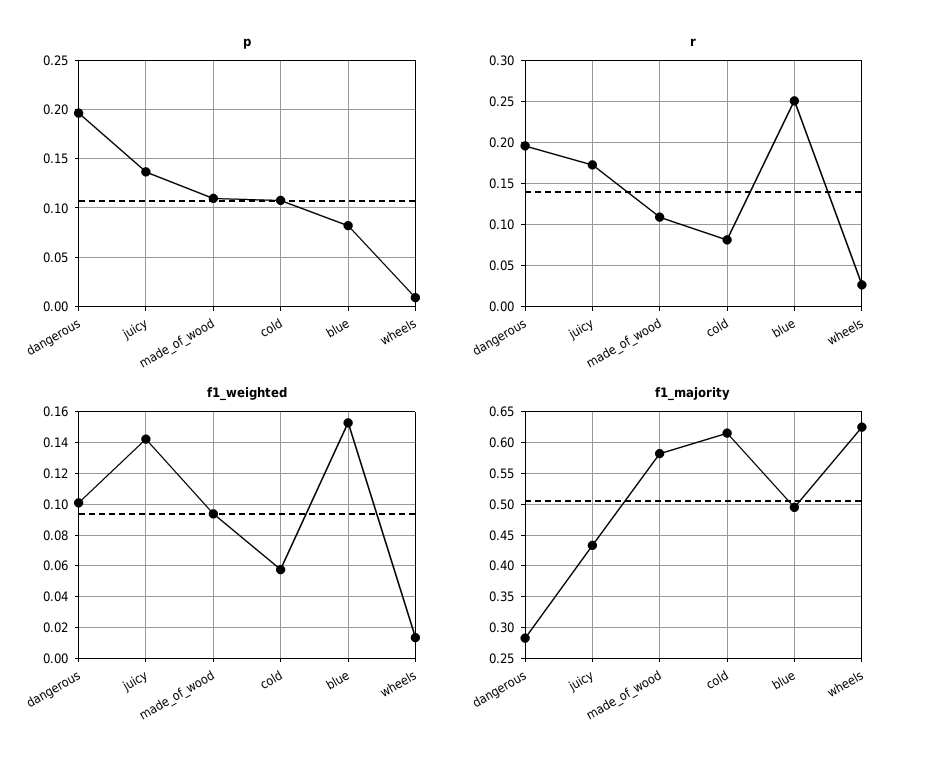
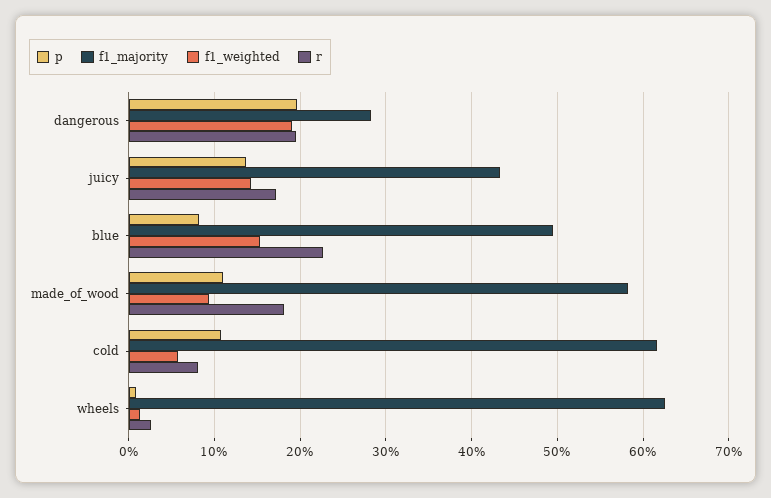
r, made_of_wood: 0.11 -> 0.18
r, blue: 0.25 -> 0.23
f1_weighted, dangerous: 0.1 -> 0.19

